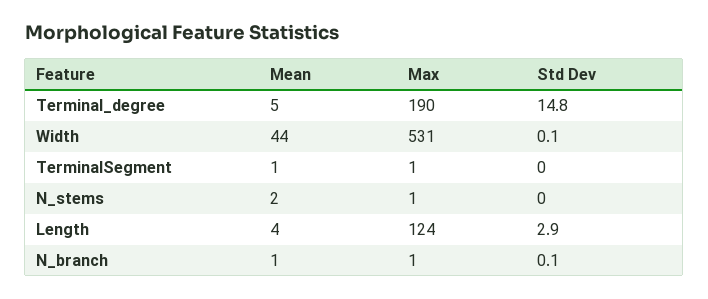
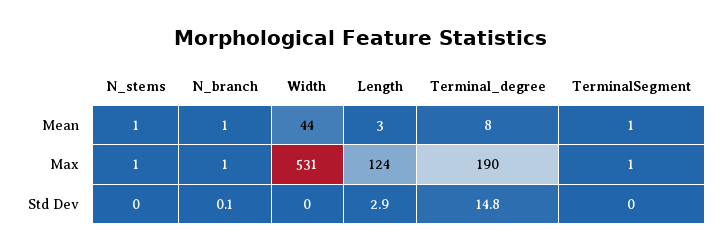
Mean, Terminal_degree: 5 -> 8
Std Dev, Width: 0.1 -> 0
Mean, N_stems: 2 -> 1
Mean, Length: 4 -> 3

